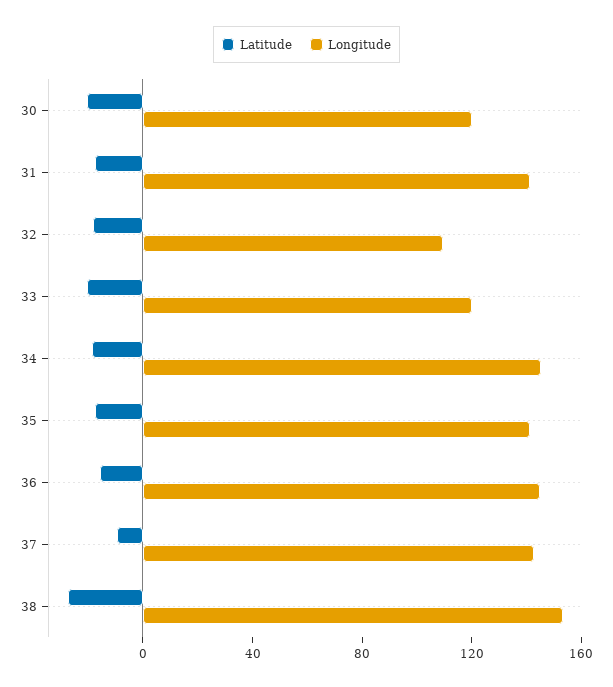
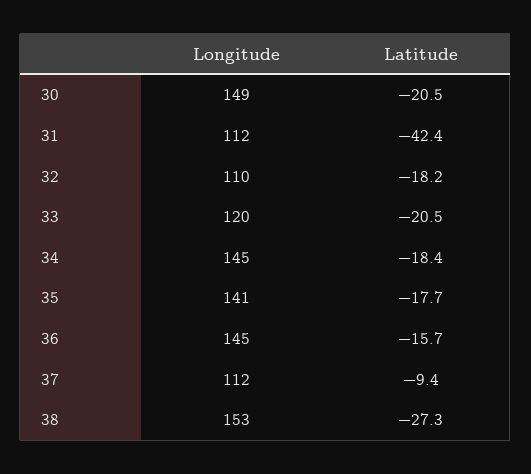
Longitude, 30: 120 -> 149
Latitude, 31: -20 -> -42.4
Longitude, 31: 140 -> 112
Longitude, 37: 140 -> 112

